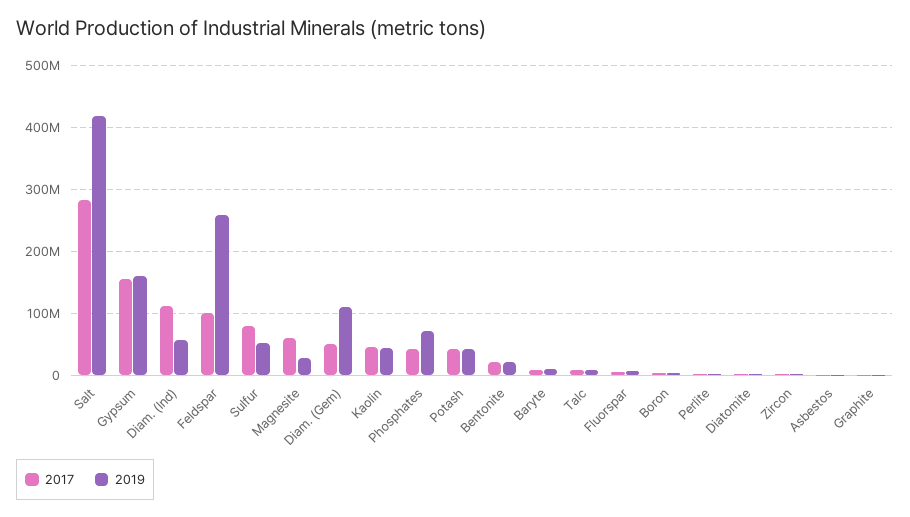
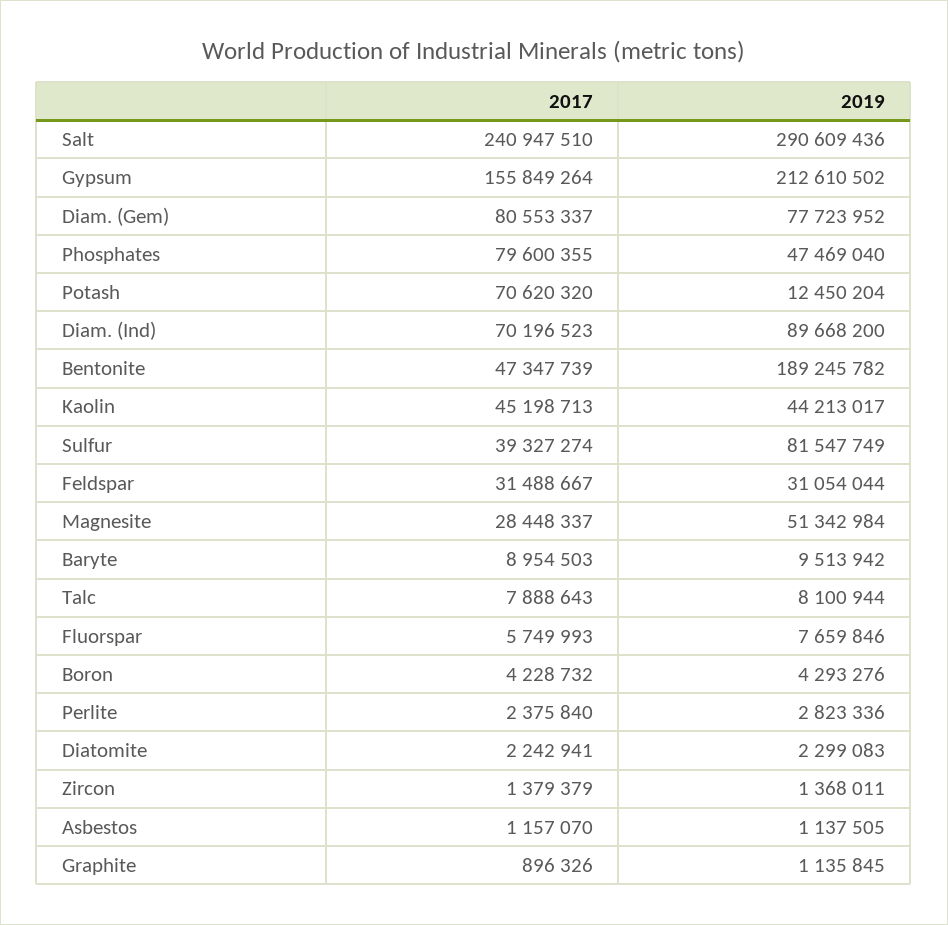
2017, Salt: 280000000 -> 240947510
2019, Salt: 420000000 -> 290609436
2019, Gypsum: 160000000 -> 212610502
2017, Diam. (Ind): 110000000 -> 70196523
2019, Diam. (Ind): 60000000 -> 89668200
2017, Feldspar: 100000000 -> 31488667
2019, Feldspar: 260000000 -> 31054044
2017, Sulfur: 80000000 -> 39327274
2019, Sulfur: 50000000 -> 81547749
2017, Magnesite: 60000000 -> 28448337
2019, Magnesite: 30000000 -> 51342984
2017, Diam. (Gem): 50000000 -> 80553337
2019, Diam. (Gem): 110000000 -> 77723952
2017, Phosphates: 40000000 -> 79600355
2019, Phosphates: 70000000 -> 47469040
2017, Potash: 40000000 -> 70620320
2019, Potash: 40000000 -> 12450204
2017, Bentonite: 20000000 -> 47347739
2019, Bentonite: 20000000 -> 189245782

